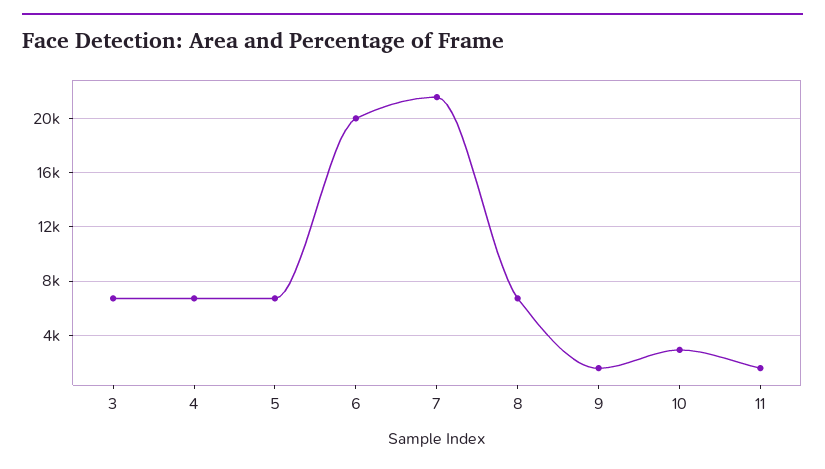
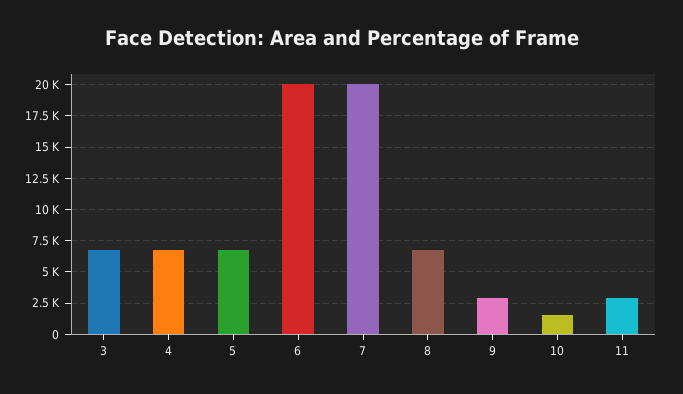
7: 21500 -> 20000
9: 1500 -> 3000
10: 3000 -> 1500
11: 1500 -> 3000

